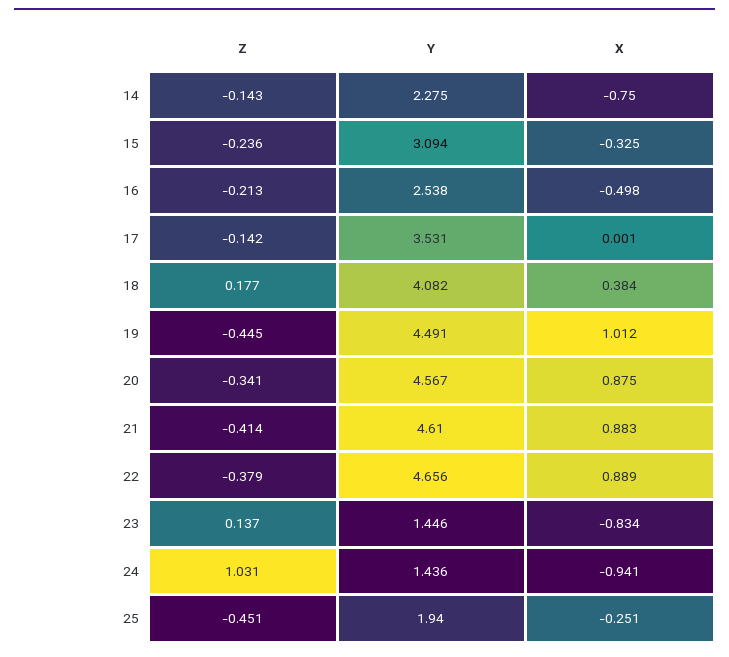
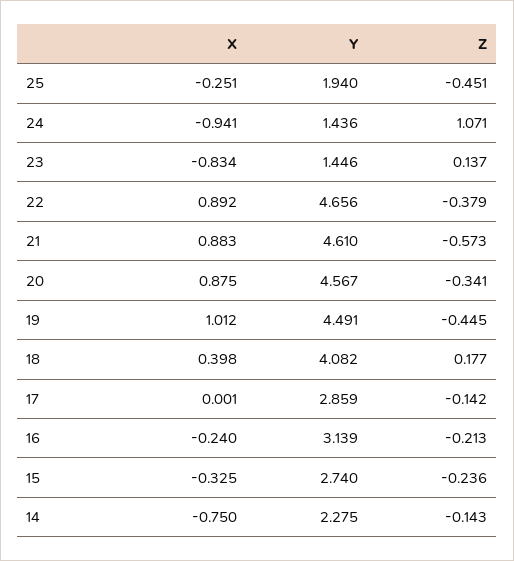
Y, 15: 3.094 -> 2.74
Y, 16: 2.538 -> 3.139
X, 16: -0.498 -> -0.24
Y, 17: 3.531 -> 2.859
X, 18: 0.384 -> 0.398
Z, 21: -0.414 -> -0.573
X, 22: 0.889 -> 0.892
Z, 24: 1.031 -> 1.071

